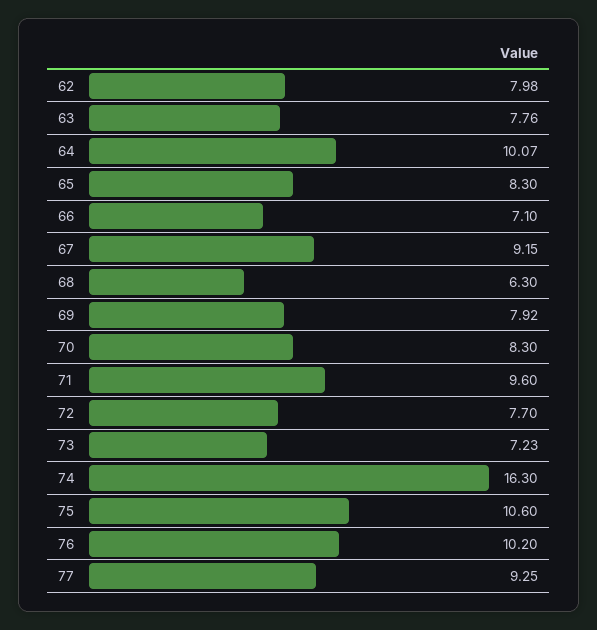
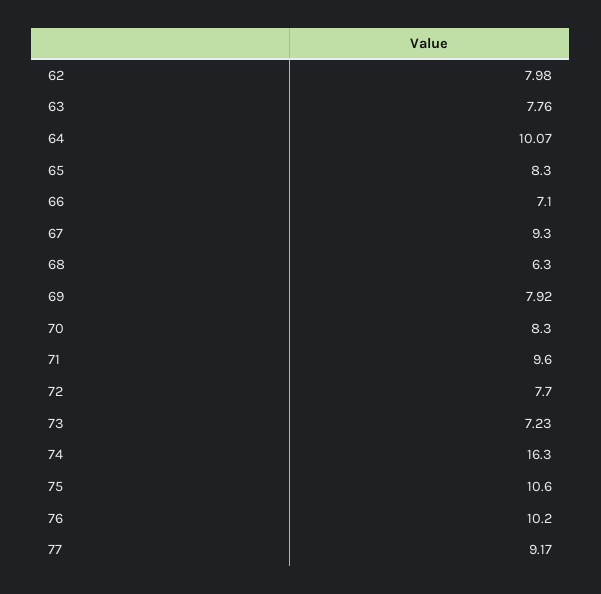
67: 9.15 -> 9.3
77: 9.25 -> 9.17

